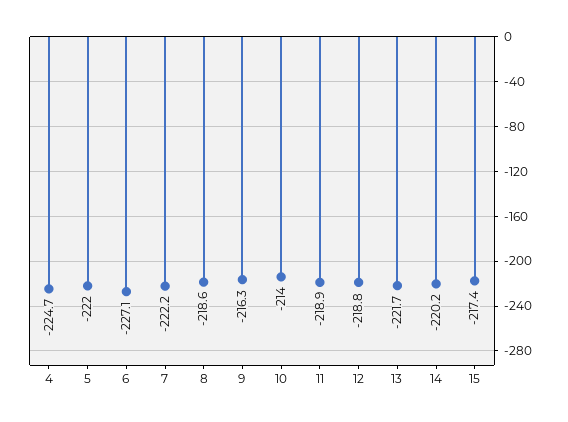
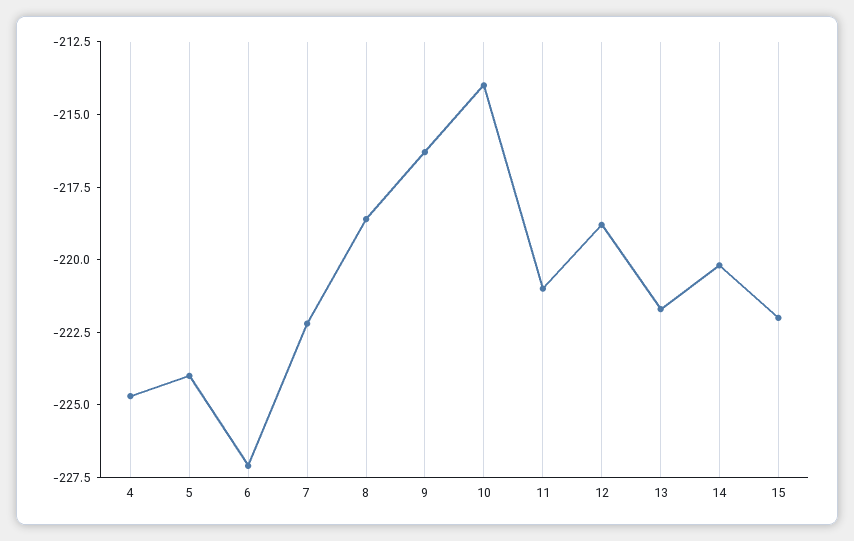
5: -222 -> -224
11: -218.9 -> -221
15: -217.4 -> -222

